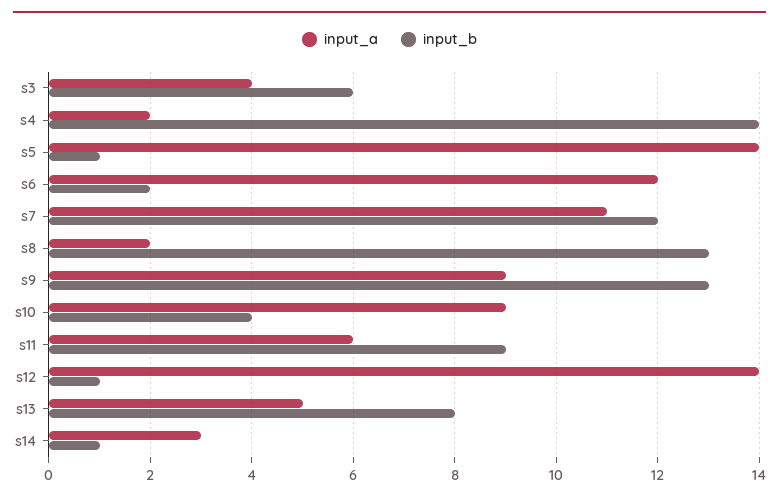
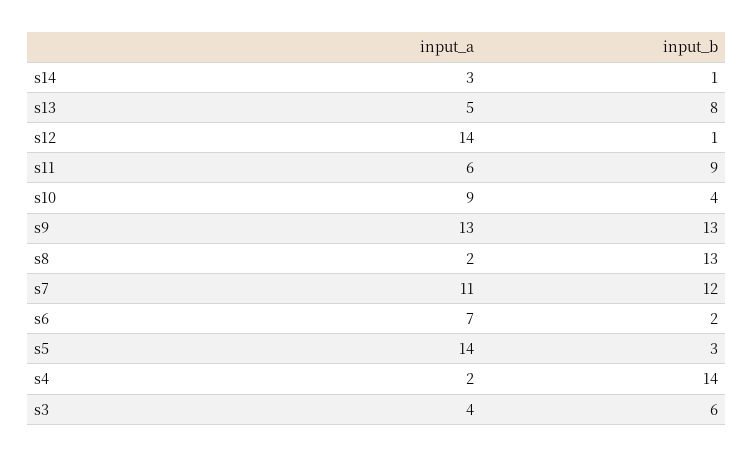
input_b, s5: 1 -> 3
input_a, s6: 12 -> 7
input_a, s9: 9 -> 13

